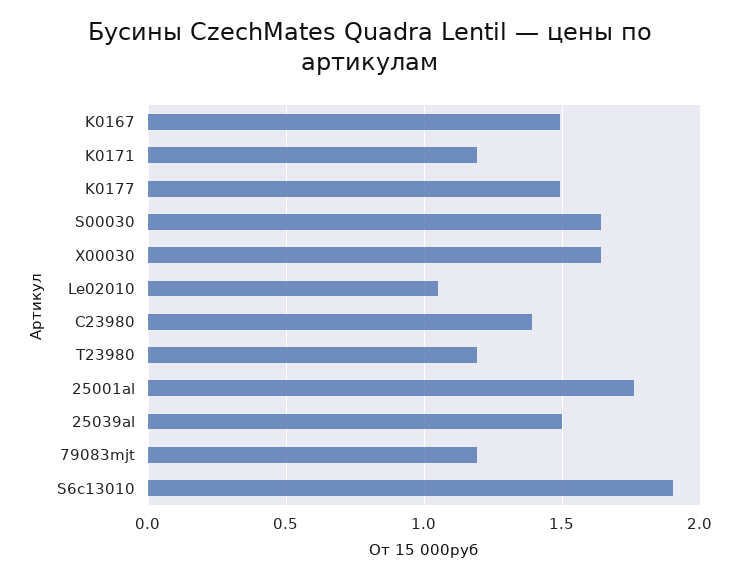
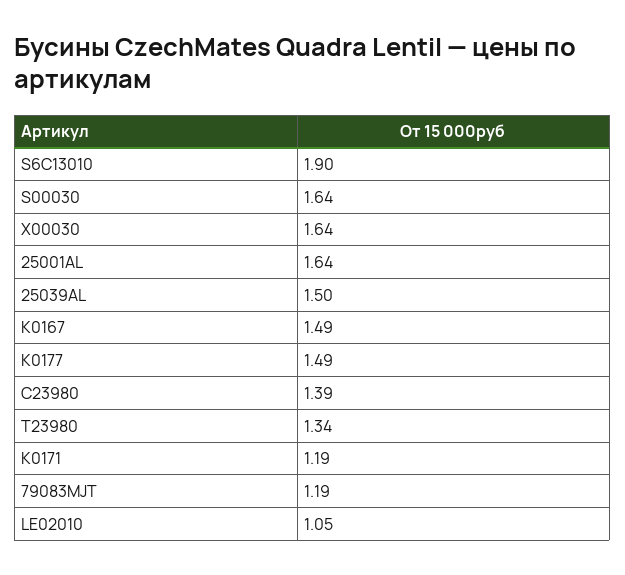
T23980: 1.2 -> 1.34
25001al: 1.75 -> 1.64

